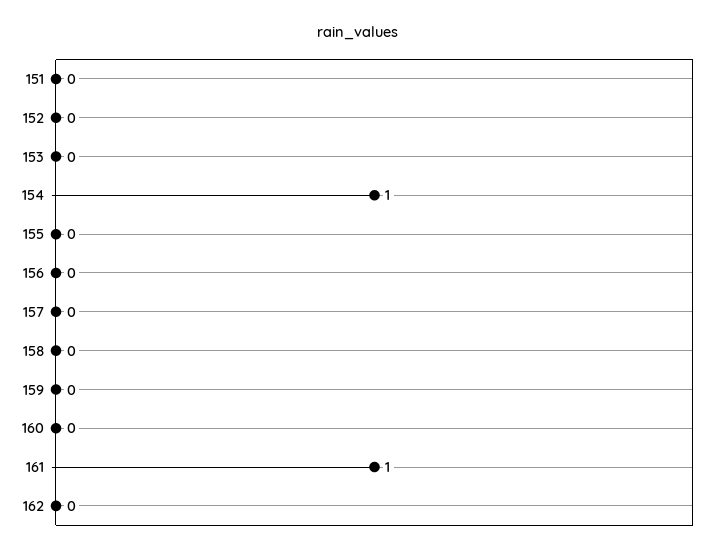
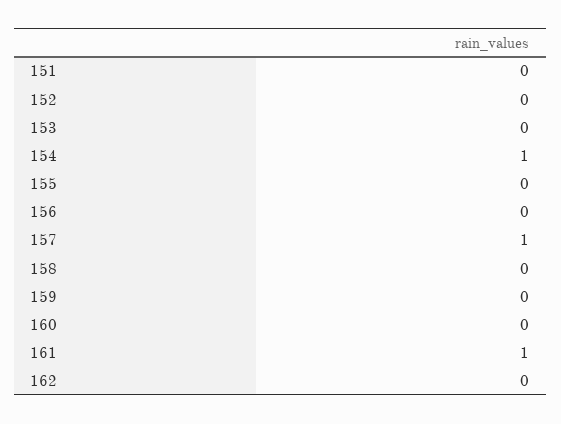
157: 0 -> 1

